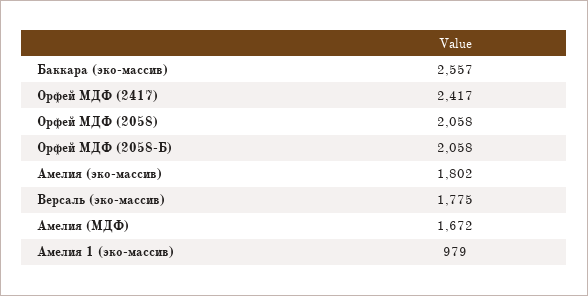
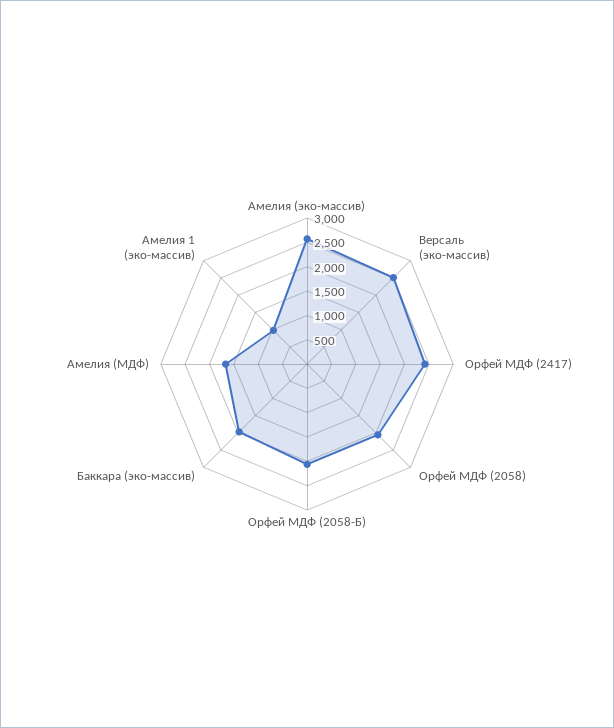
Баккара (эко-массив): 2557 -> 2000
Амелия (эко-массив): 1802 -> 2500
Версаль (эко-массив): 1775 -> 2500

